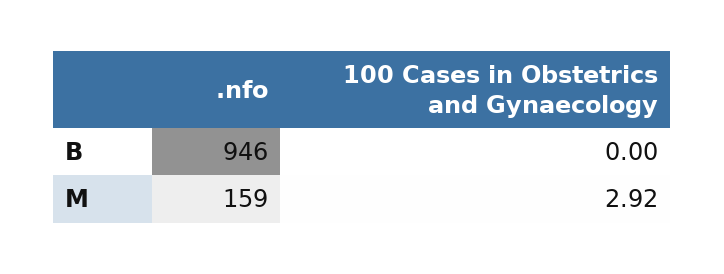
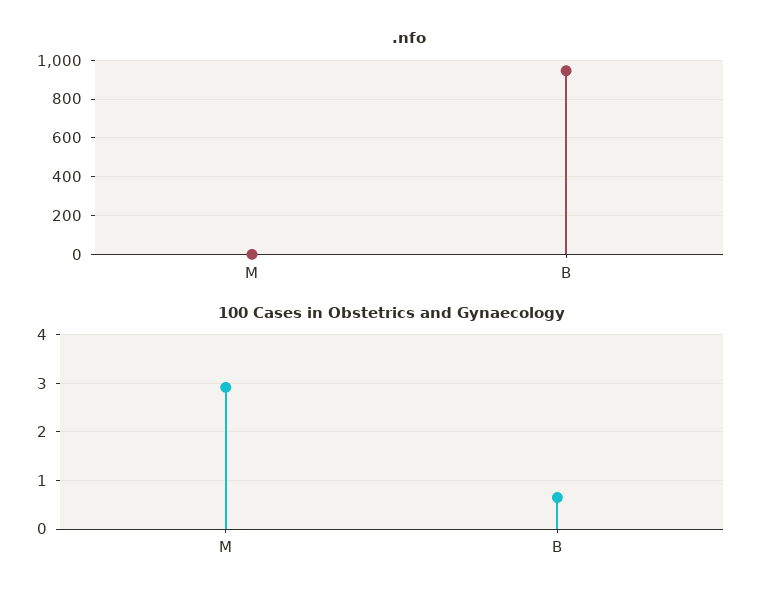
100 Cases in Obstetrics and Gynaecology, B: 0 -> 0.6
.nfo, M: 159 -> 0

